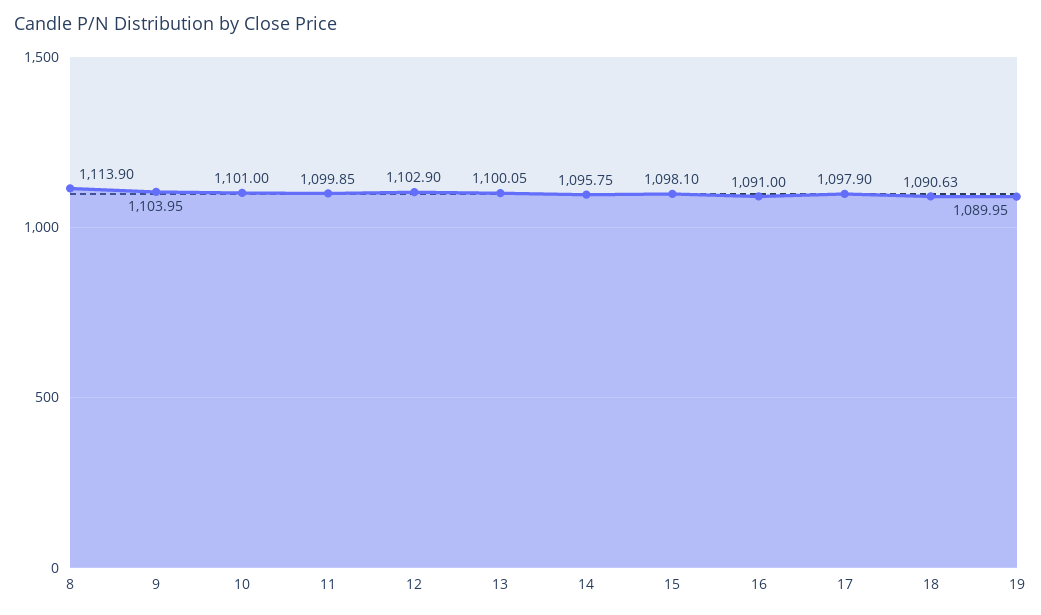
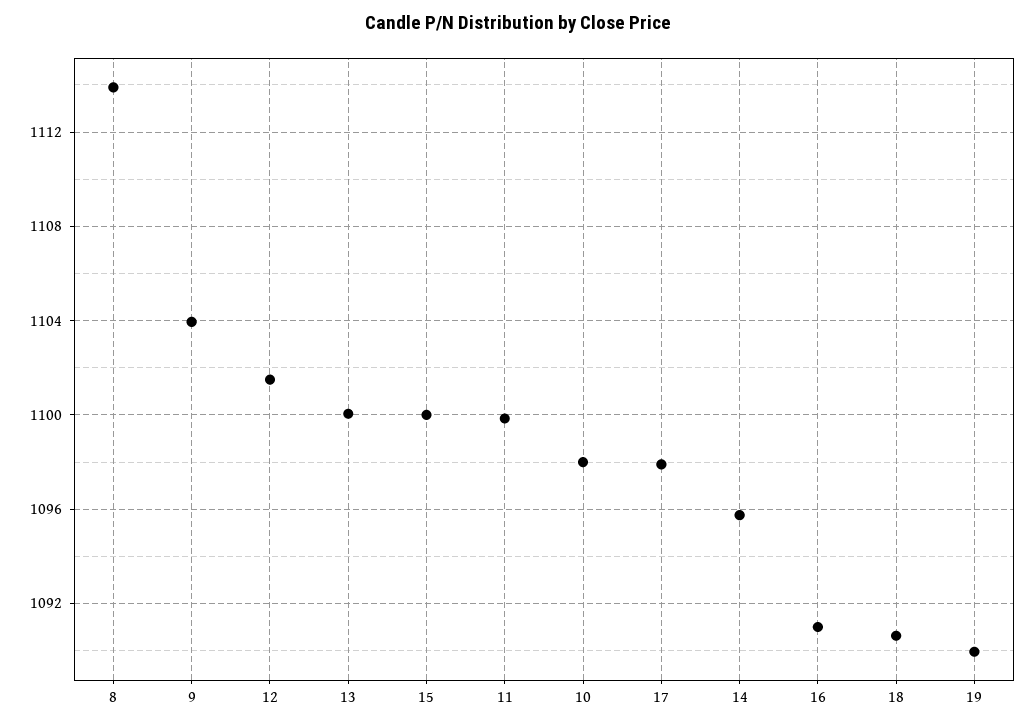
10: 1101 -> 1098
12: 1102.9 -> 1101.5
15: 1098.1 -> 1100

